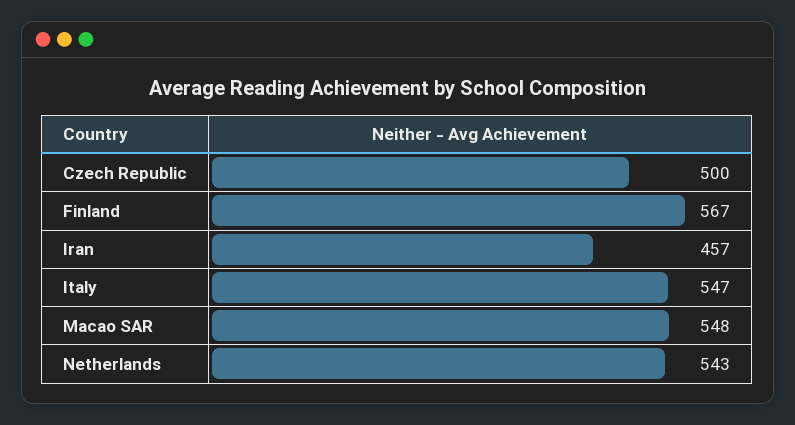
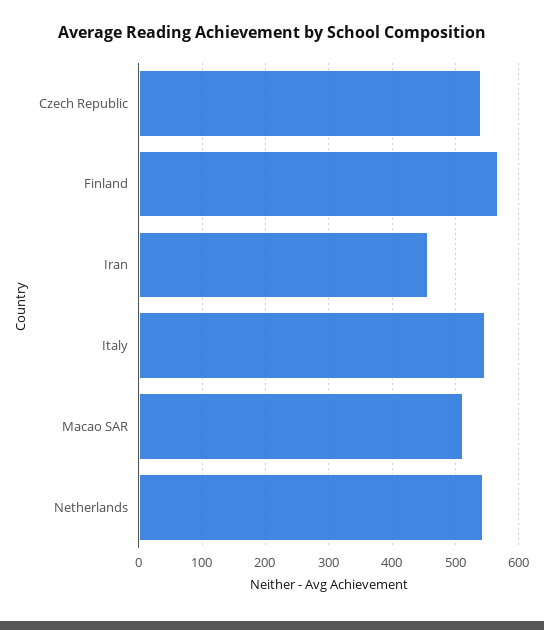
Czech Republic: 500 -> 540
Macao SAR: 548 -> 510

